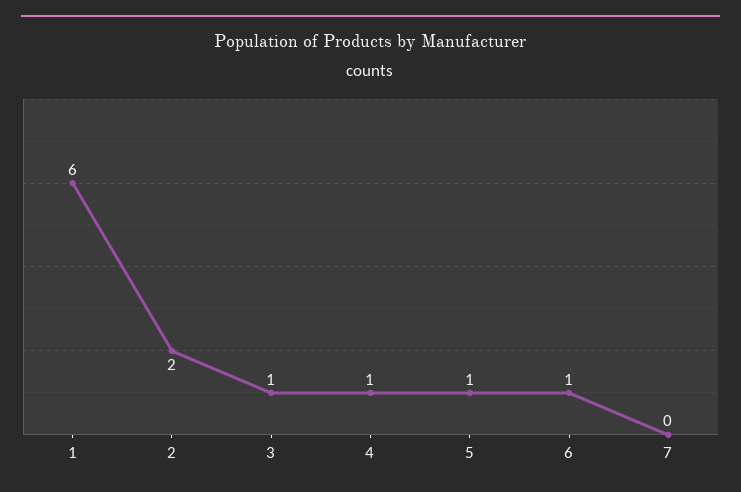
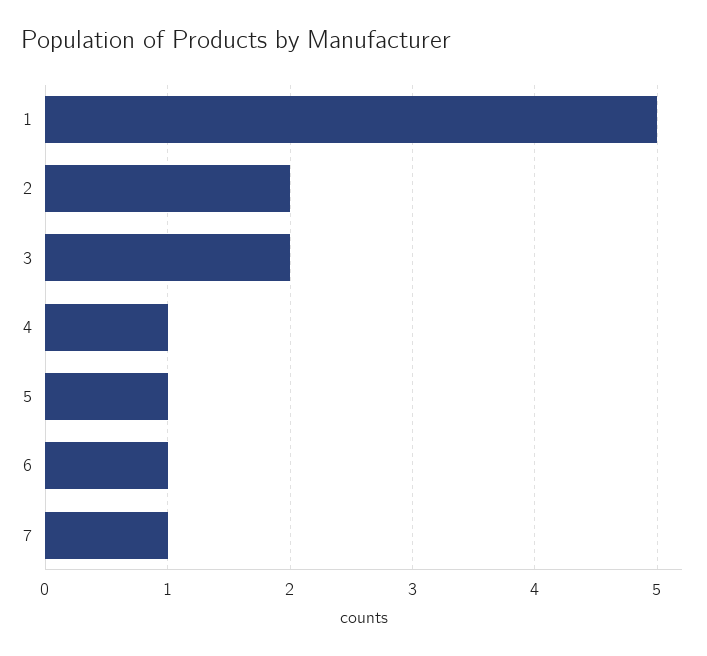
1: 6 -> 5
3: 1 -> 2
7: 0 -> 1

